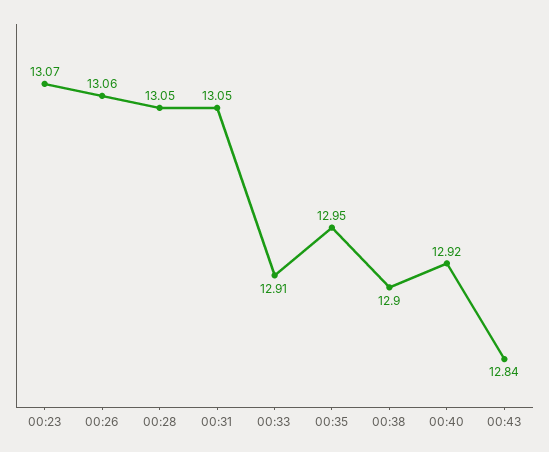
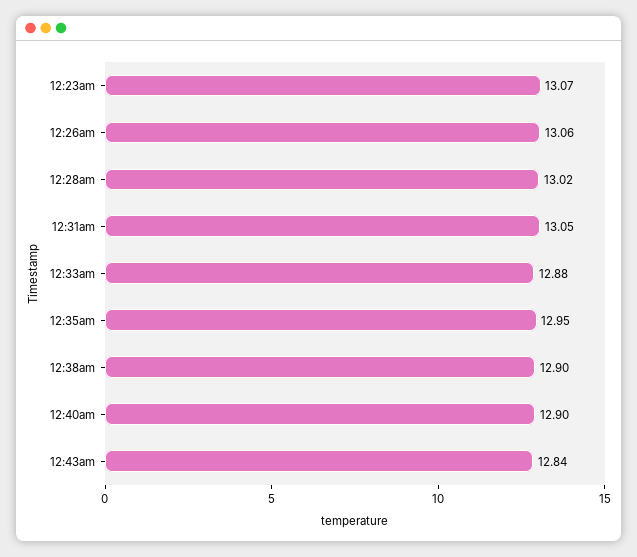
00:28: 13.05 -> 13.02
00:33: 12.91 -> 12.88
00:40: 12.92 -> 12.9

